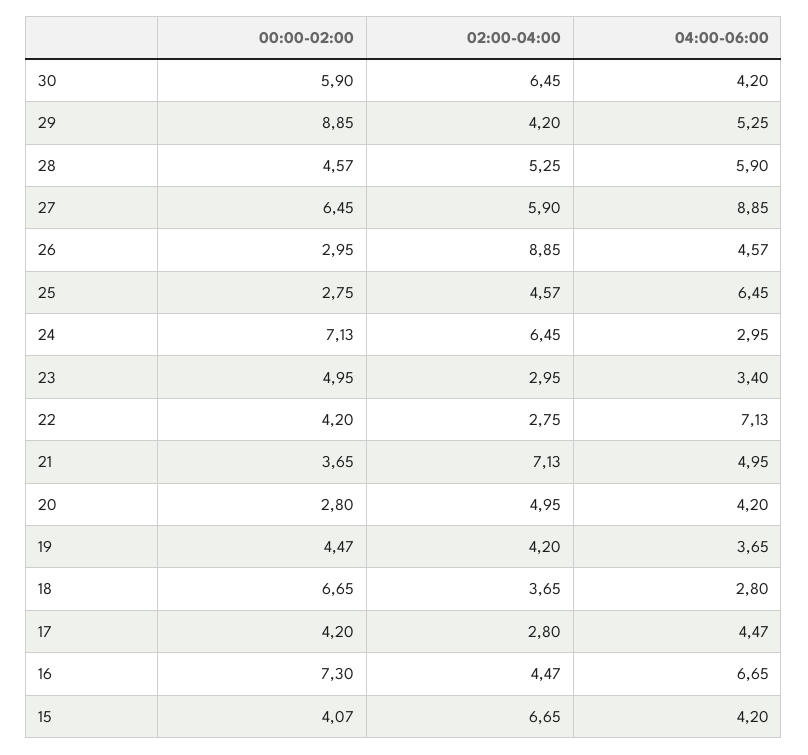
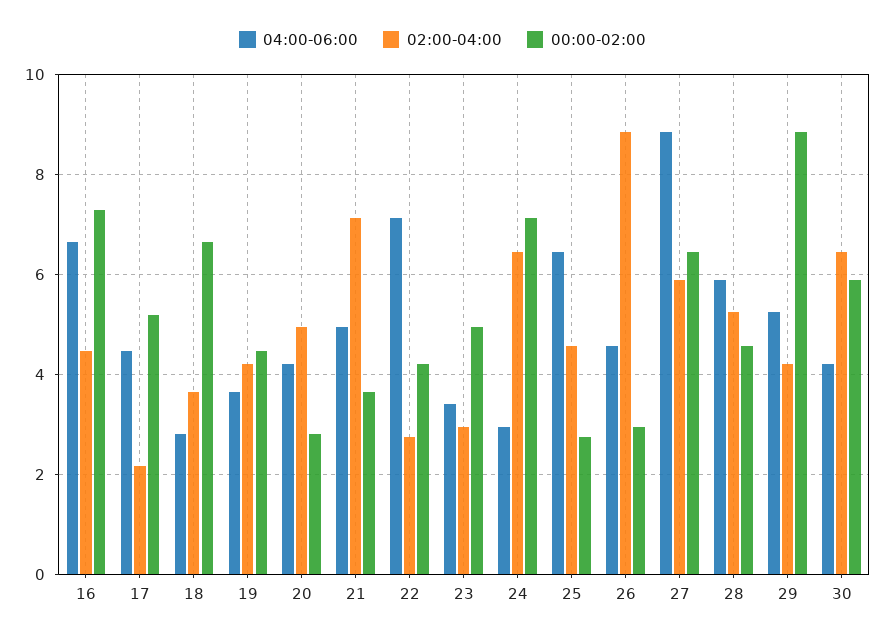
00:00-02:00, 17: 4.2 -> 5.2
02:00-04:00, 17: 2.8 -> 2.2
00:00-02:00, 15: 4.07 -> none
02:00-04:00, 15: 6.65 -> none
04:00-06:00, 15: 4.2 -> none

